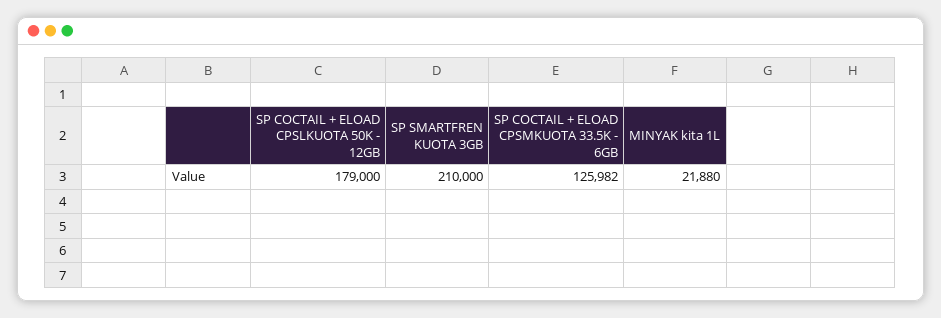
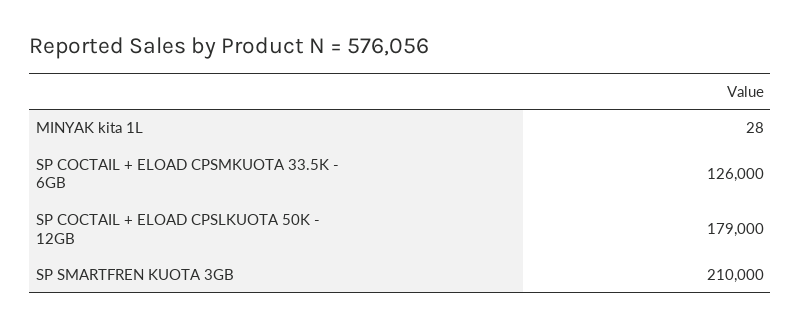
SP COCTAIL + ELOAD CPSMKUOTA 33.5K - 6GB: 125982 -> 126000
MINYAK kita 1L: 21880 -> 28

